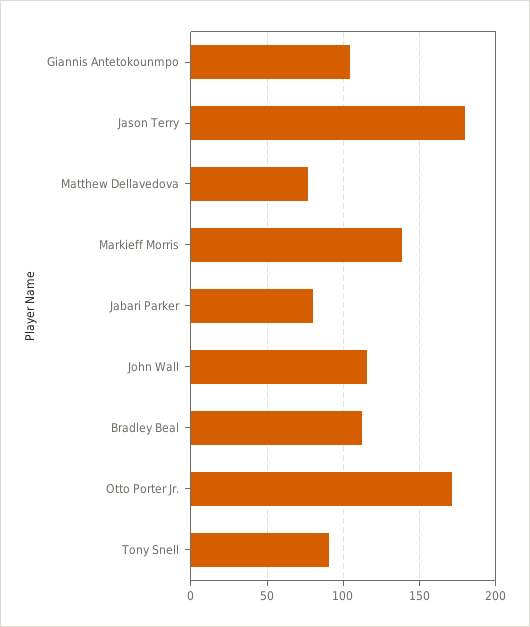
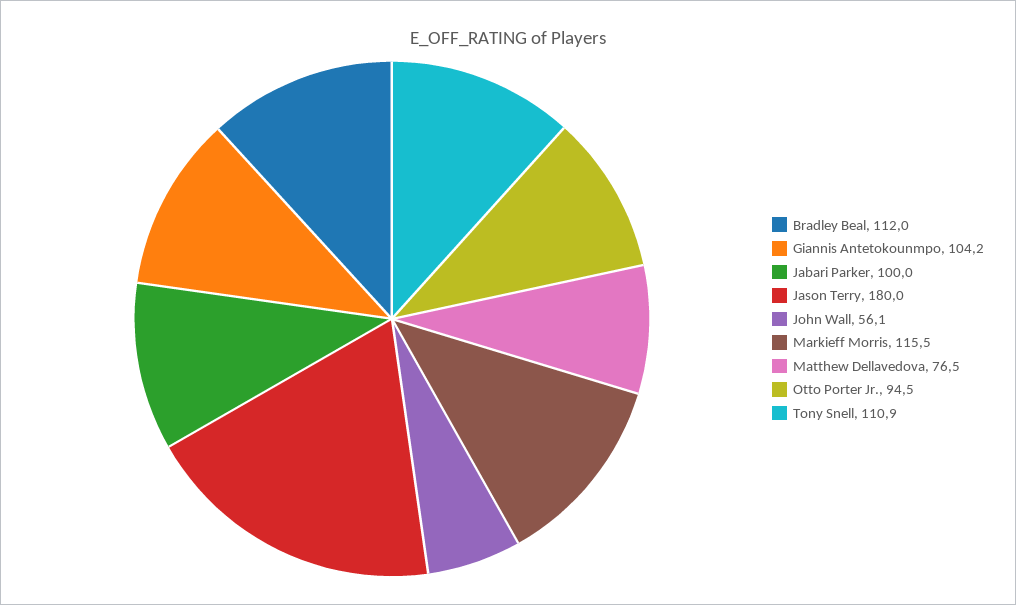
Markieff Morris: 140 -> 115.5
Jabari Parker: 80 -> 100
John Wall: 115 -> 56.1
Otto Porter Jr.: 170 -> 94.5
Tony Snell: 90 -> 110.9

